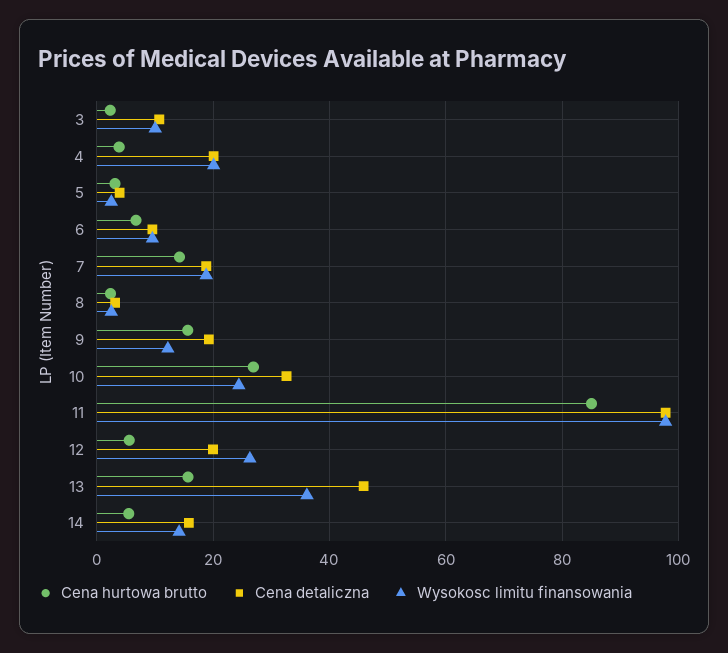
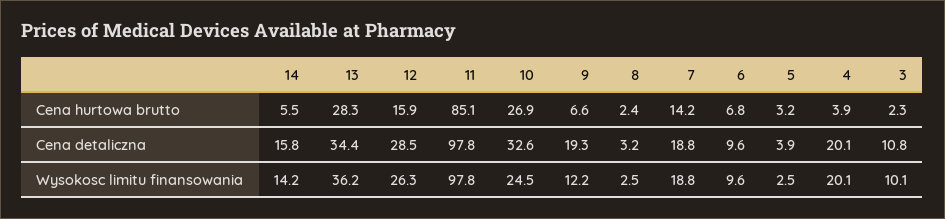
Cena hurtowa brutto, 9: 16 -> 6.6
Cena hurtowa brutto, 12: 6 -> 15.9
Cena detaliczna, 12: 20 -> 28.5
Cena hurtowa brutto, 13: 16 -> 28.3
Cena detaliczna, 13: 46 -> 34.4

